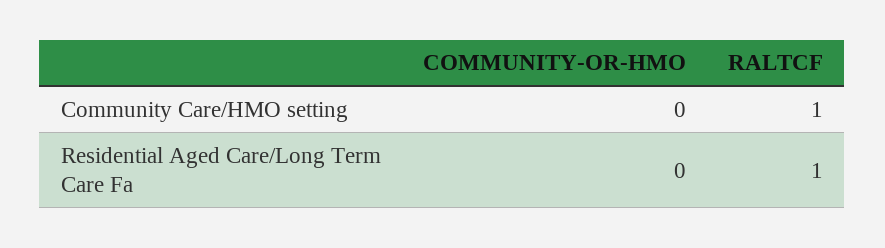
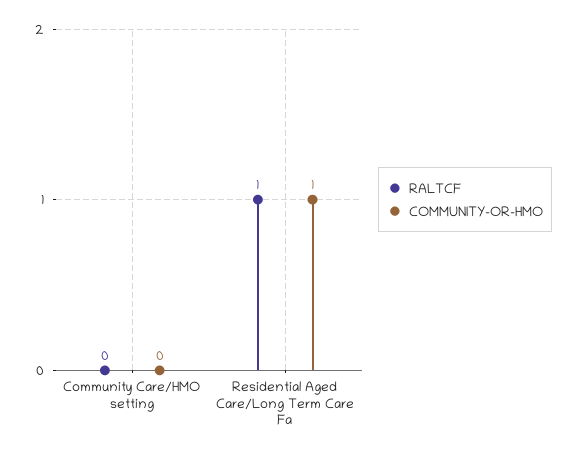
RALTCF, Community Care/HMO setting: 1 -> 0
COMMUNITY-OR-HMO, Residential Aged Care/Long Term Care Fa: 0 -> 1

